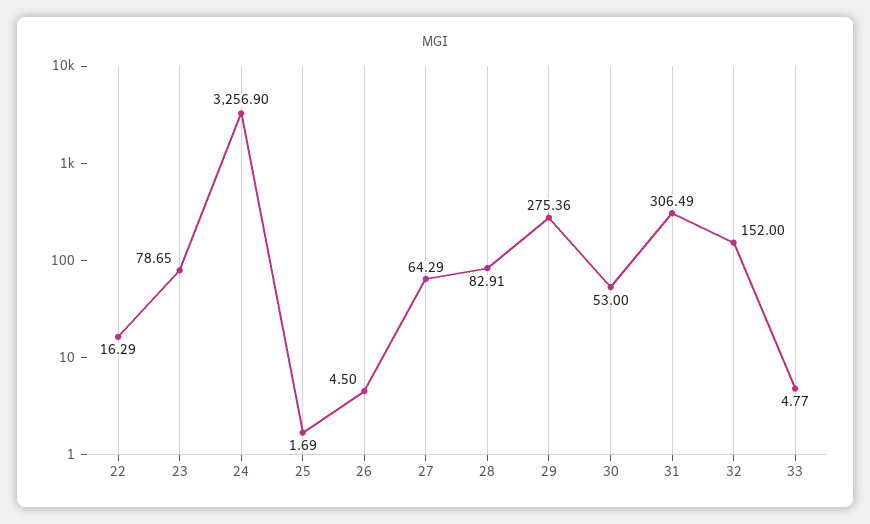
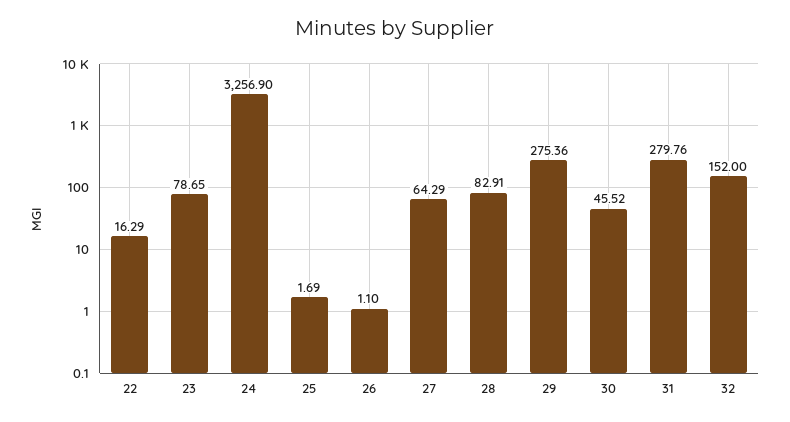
26: 4.5 -> 1.1
30: 53 -> 45.52
31: 306.49 -> 279.76
33: 4.77 -> none

